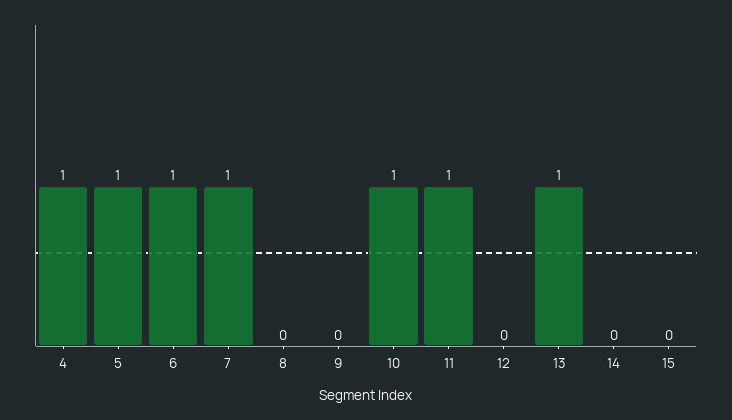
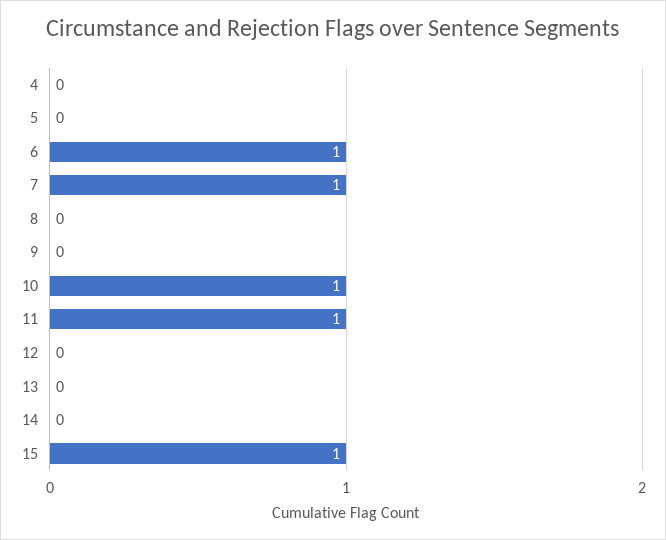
4: 1 -> 0
5: 1 -> 0
13: 1 -> 0
15: 0 -> 1

